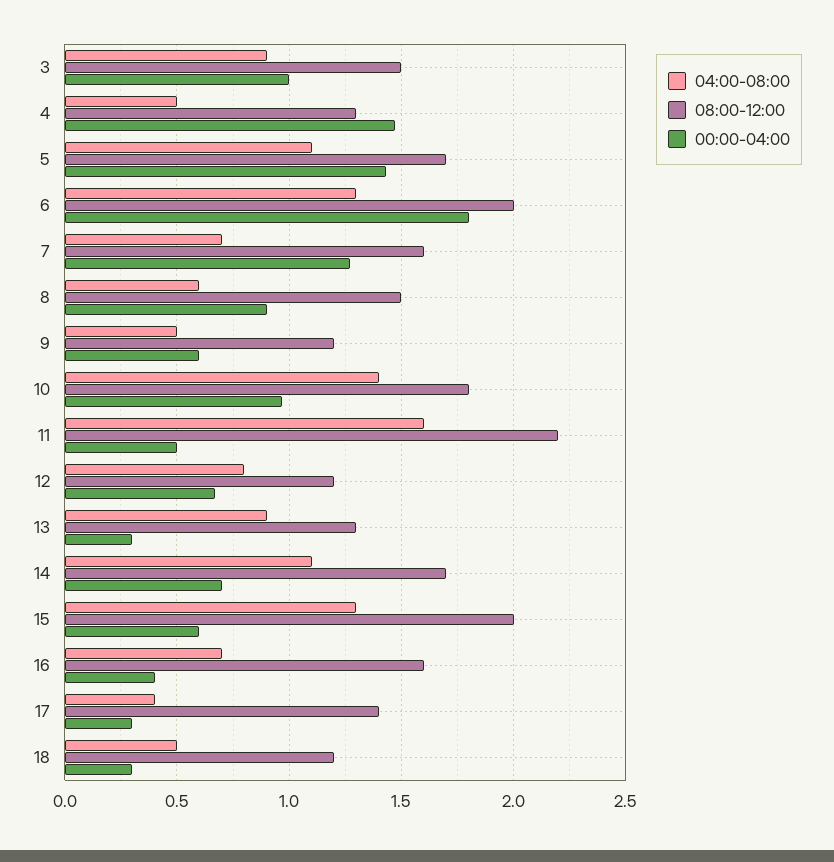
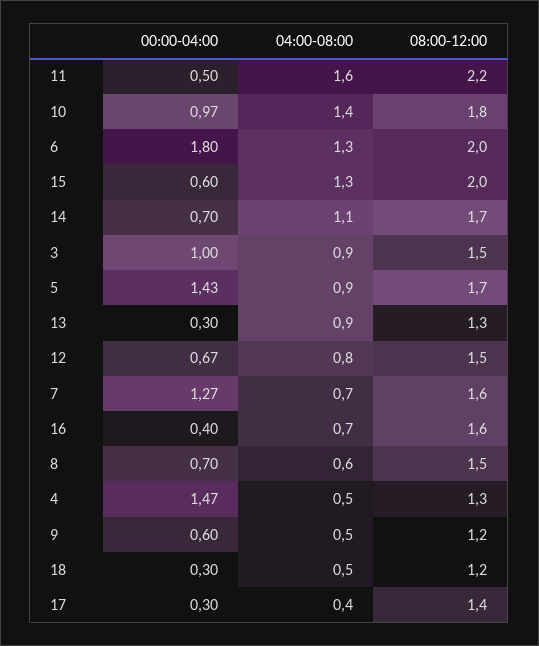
04:00-08:00, 5: 1.1 -> 0.9
00:00-04:00, 8: 0.9 -> 0.7
08:00-12:00, 12: 1.2 -> 1.5

